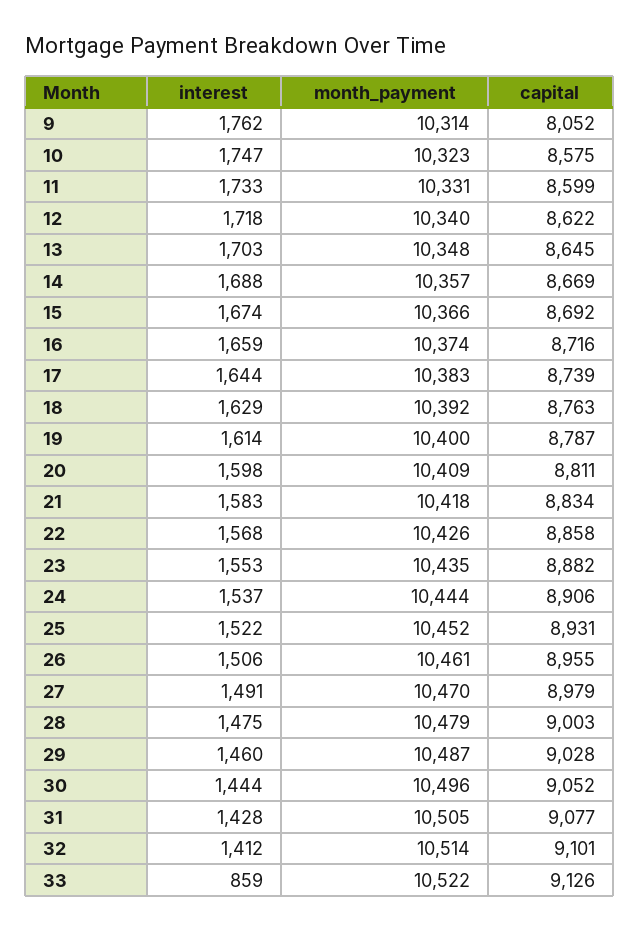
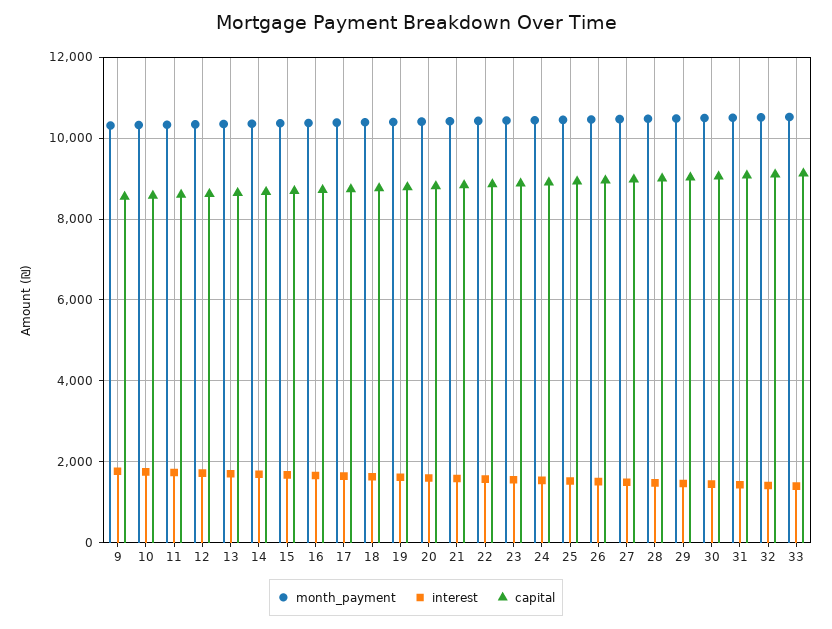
capital, 9: 8052 -> 8600
interest, 33: 859 -> 1400

